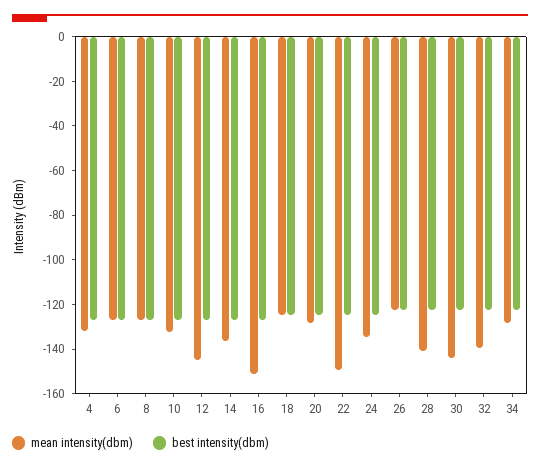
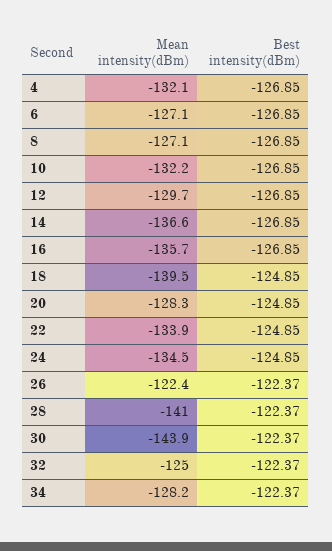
mean intensity(dbm), 12: -145 -> -129.7
mean intensity(dbm), 16: -150 -> -135.7
mean intensity(dbm), 18: -125 -> -139.5
mean intensity(dbm), 22: -150 -> -133.9
mean intensity(dbm), 32: -140 -> -125

